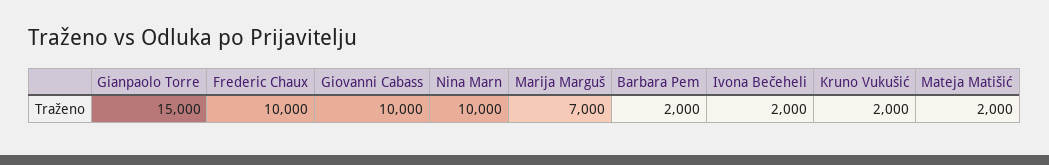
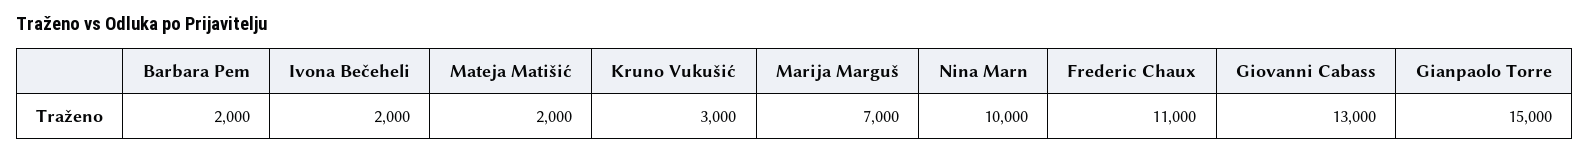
Frederic Chaux: 10000 -> 11000
Giovanni Cabass: 10000 -> 13000
Kruno Vukušić: 2000 -> 3000

